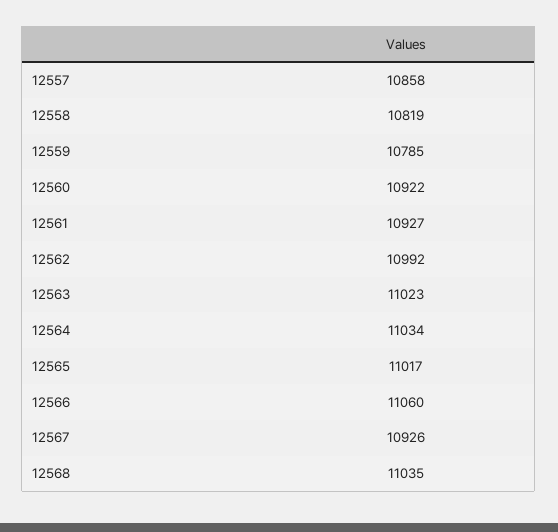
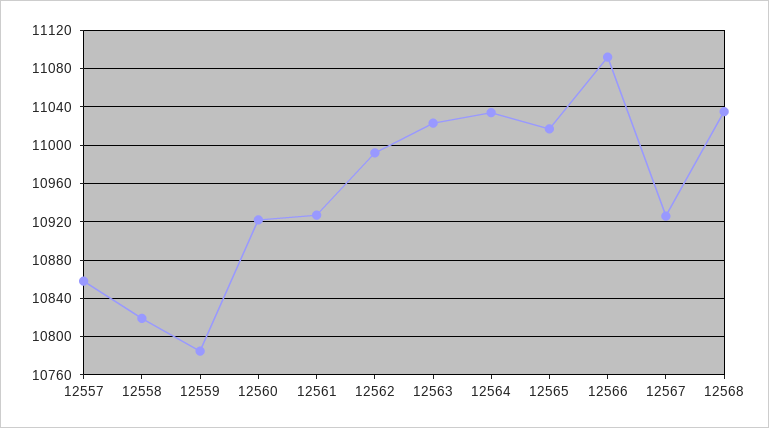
12566: 11060 -> 11090

